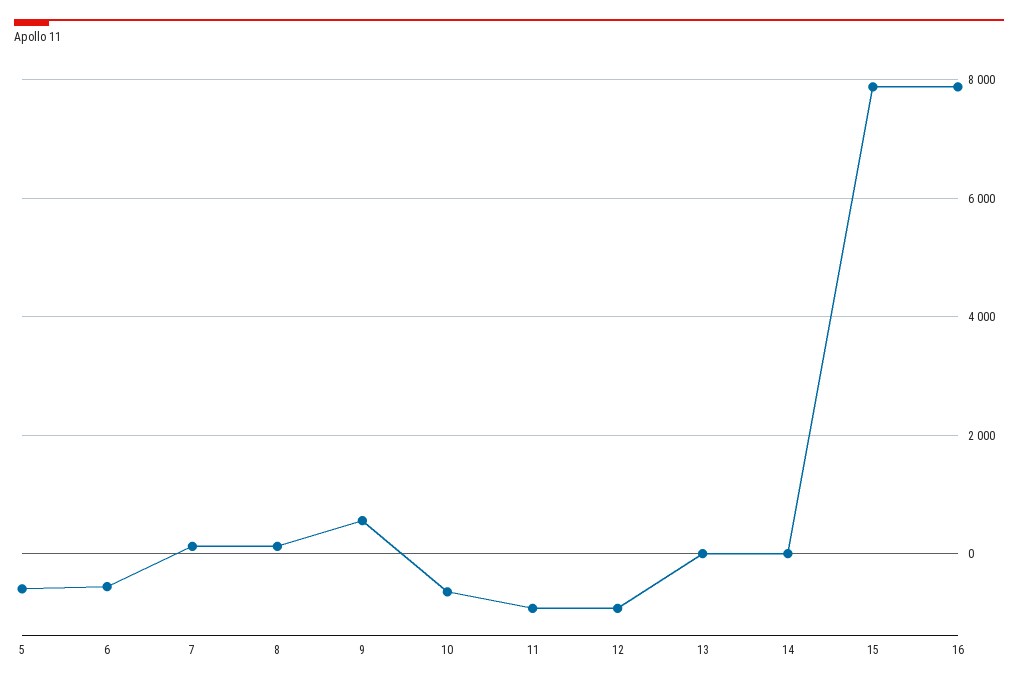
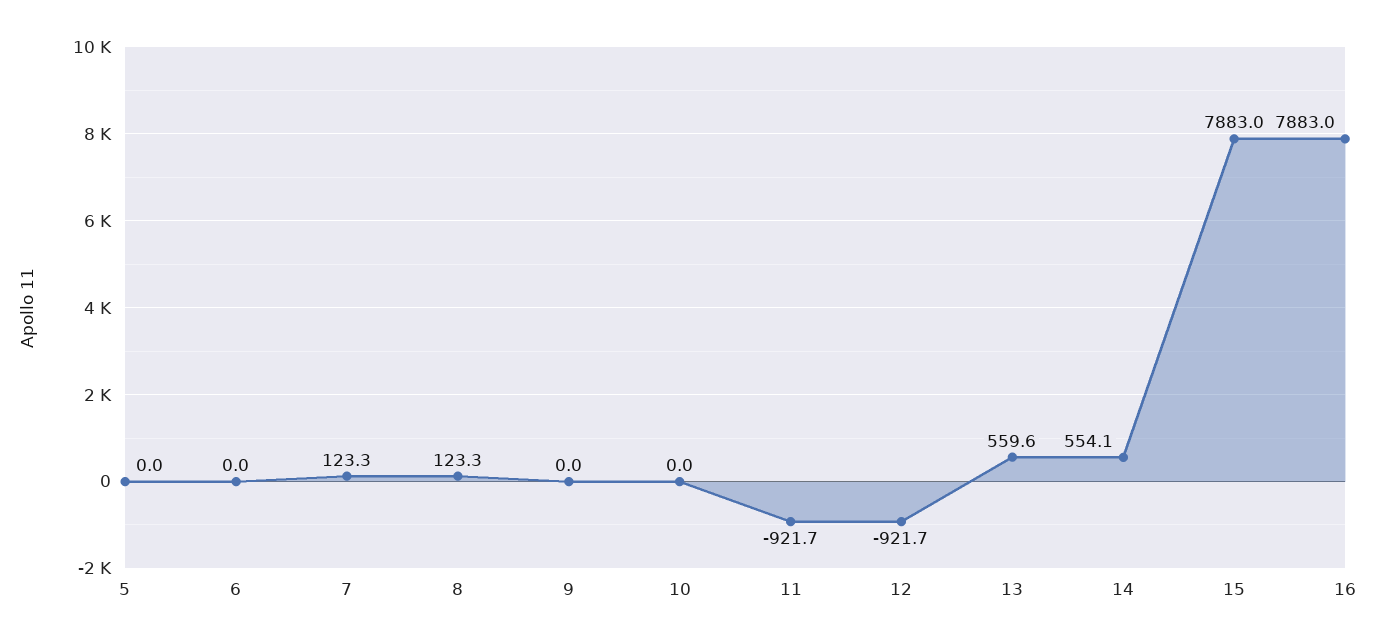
5: -600 -> 0
6: -600 -> 0
9: 600 -> 0
10: -600 -> 0
13: 0 -> 559.6
14: 0 -> 554.1

